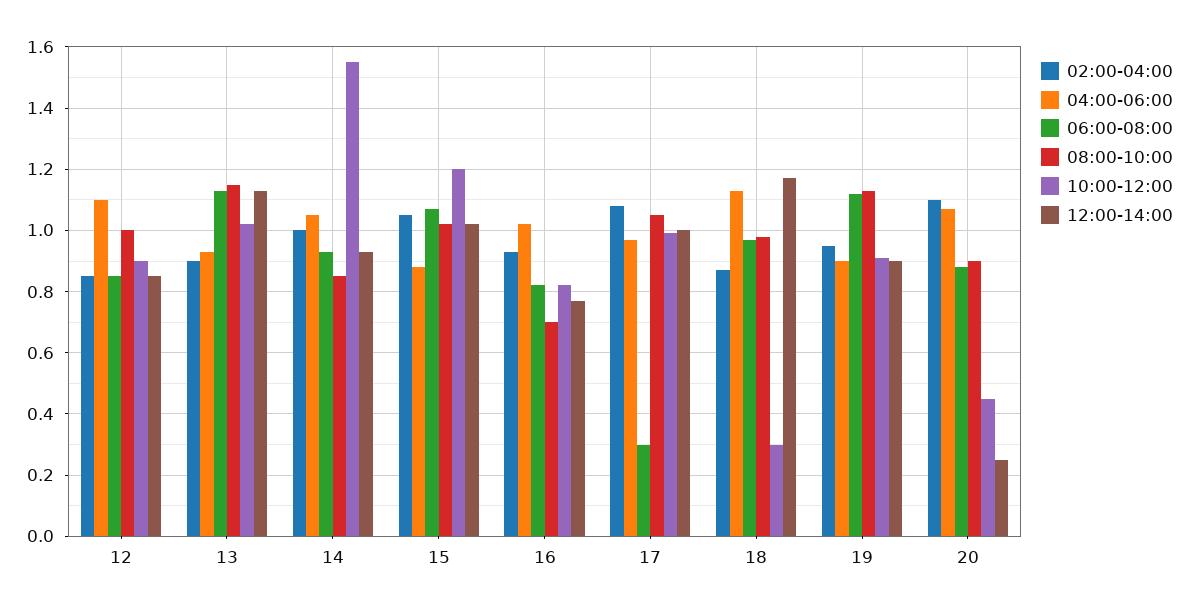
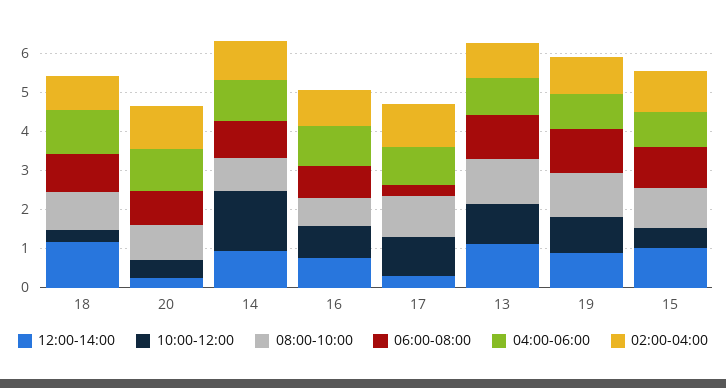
02:00-04:00, 12: 0.85 -> none
04:00-06:00, 12: 1.1 -> none
06:00-08:00, 12: 0.85 -> none
08:00-10:00, 12: 1 -> none
10:00-12:00, 12: 0.9 -> none
12:00-14:00, 12: 0.85 -> none
10:00-12:00, 15: 1.2 -> 0.5
12:00-14:00, 17: 1 -> 0.25

